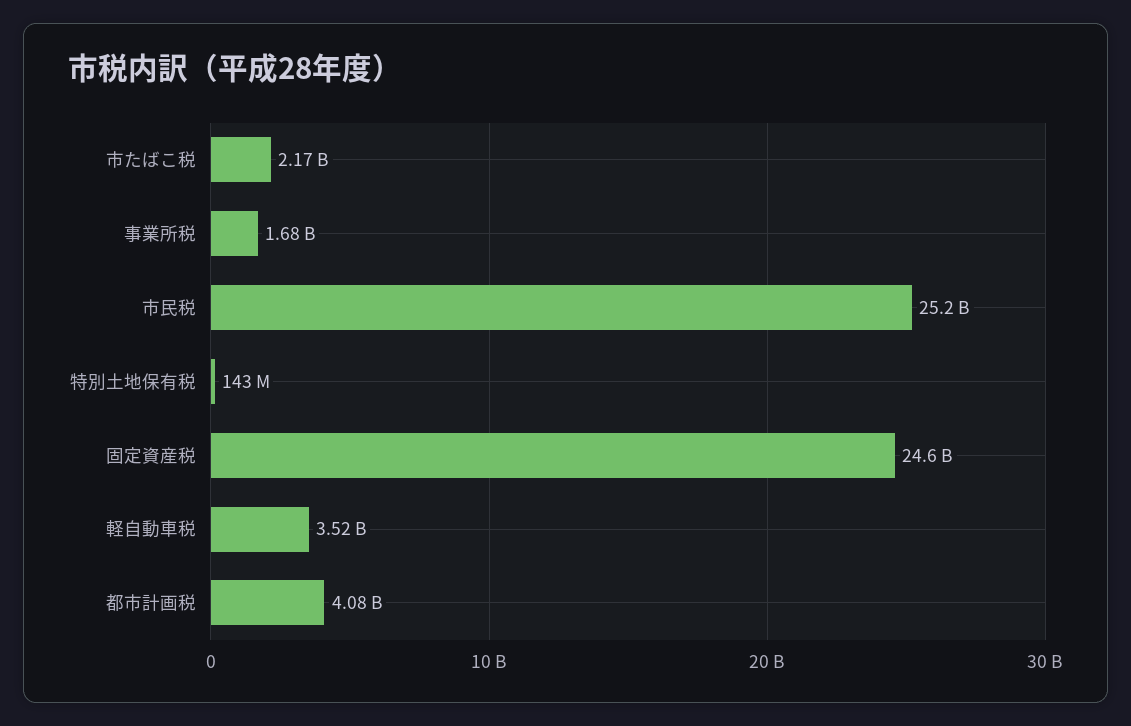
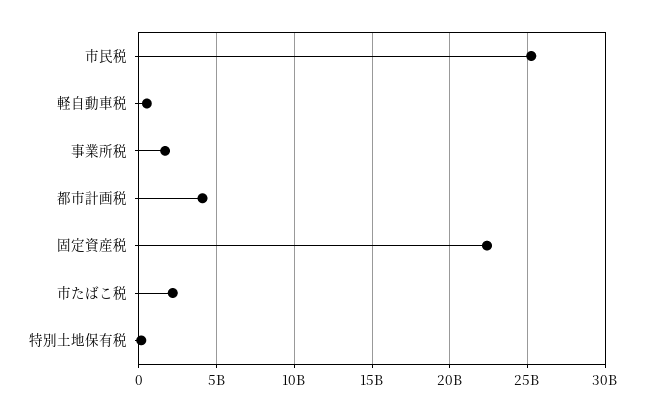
固定資産税: 24600000000 -> 22500000000
軽自動車税: 3520000000 -> 500000000

